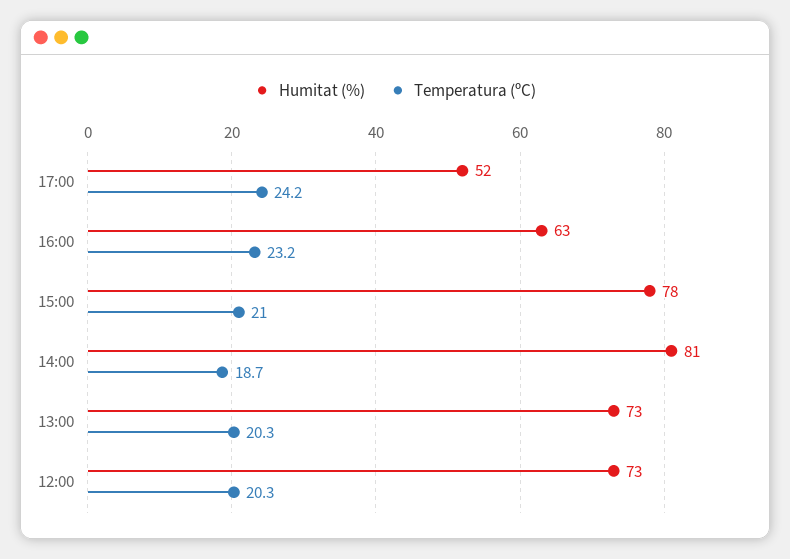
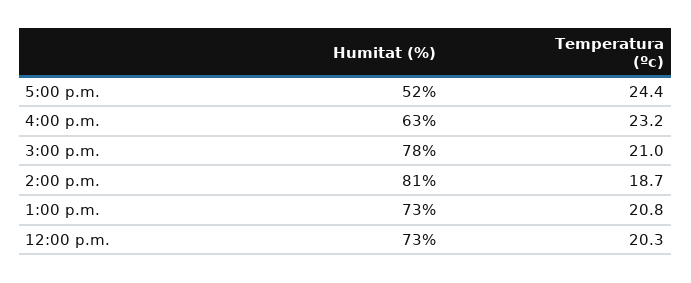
Temperatura (ºC), 17:00: 24.2 -> 24.4
Temperatura (ºC), 13:00: 20.3 -> 20.8

